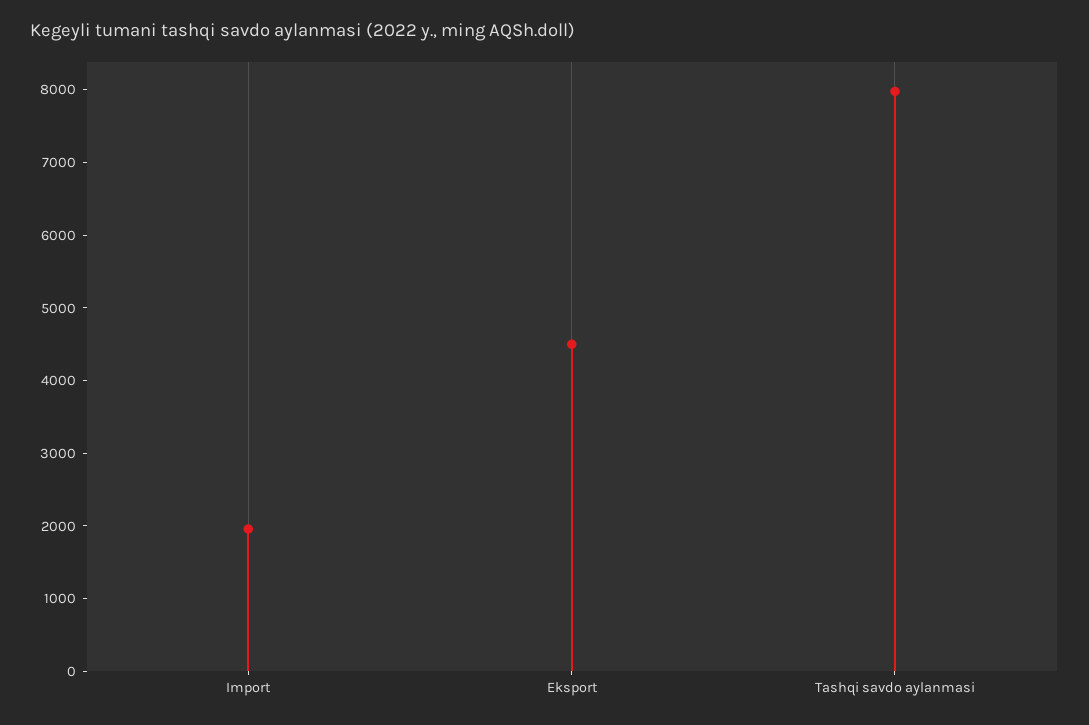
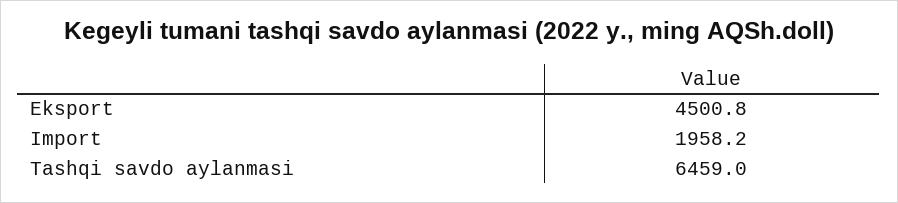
Tashqi savdo aylanmasi: 8000 -> 6459

